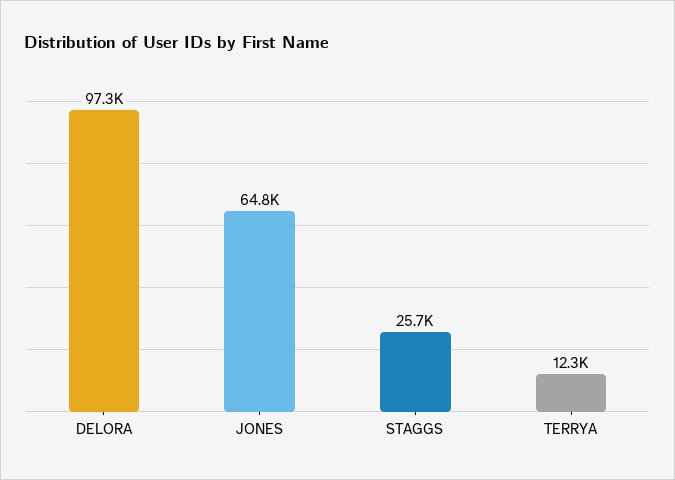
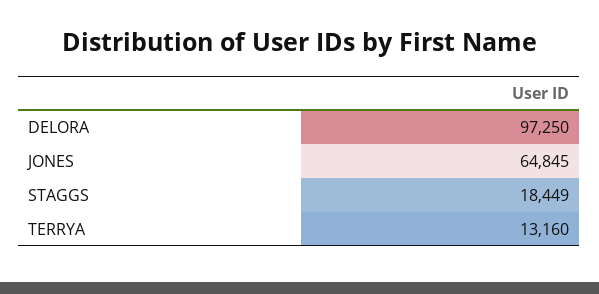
STAGGS: 25700 -> 18449
TERRYA: 12300 -> 13160

